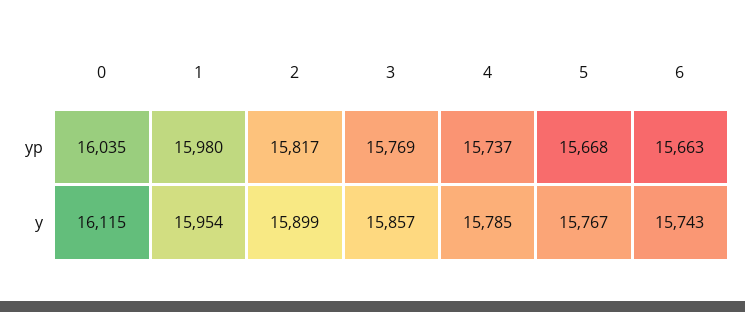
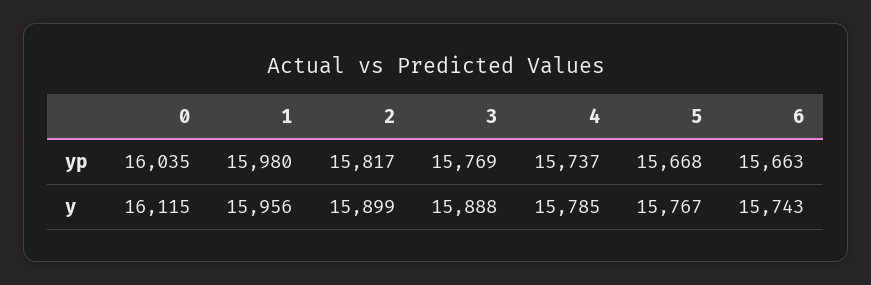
1, y: 15954 -> 15956
3, y: 15857 -> 15888

